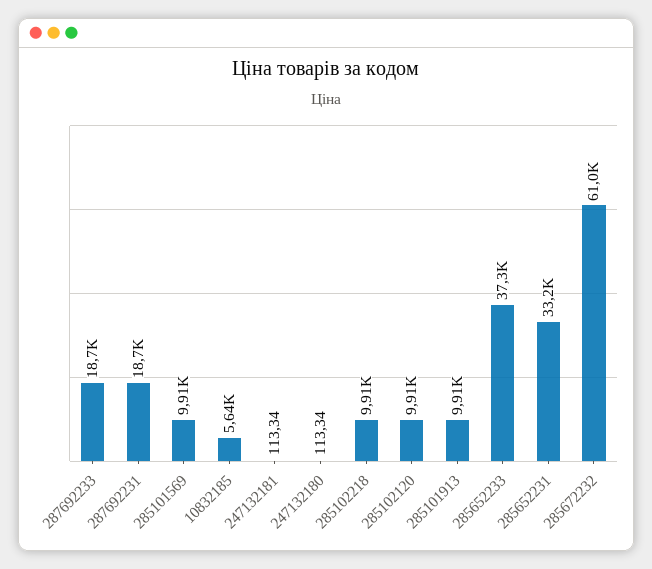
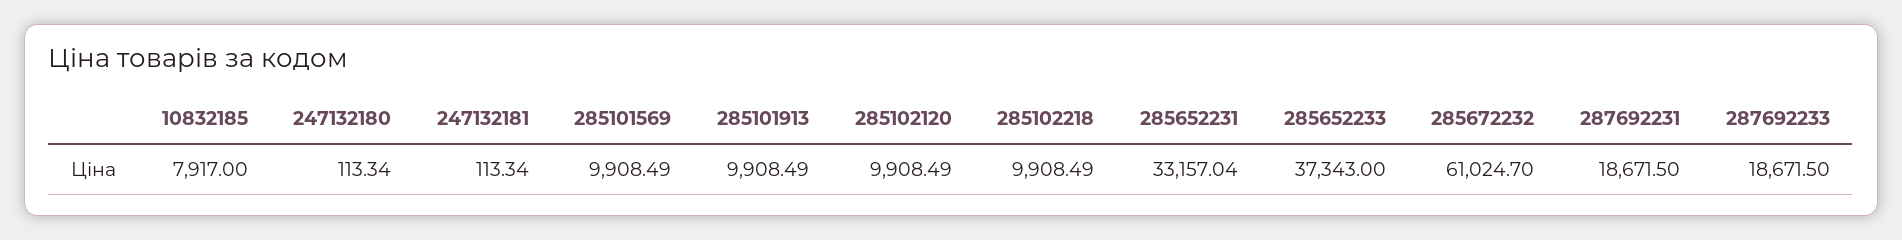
10832185: 5640 -> 7917

